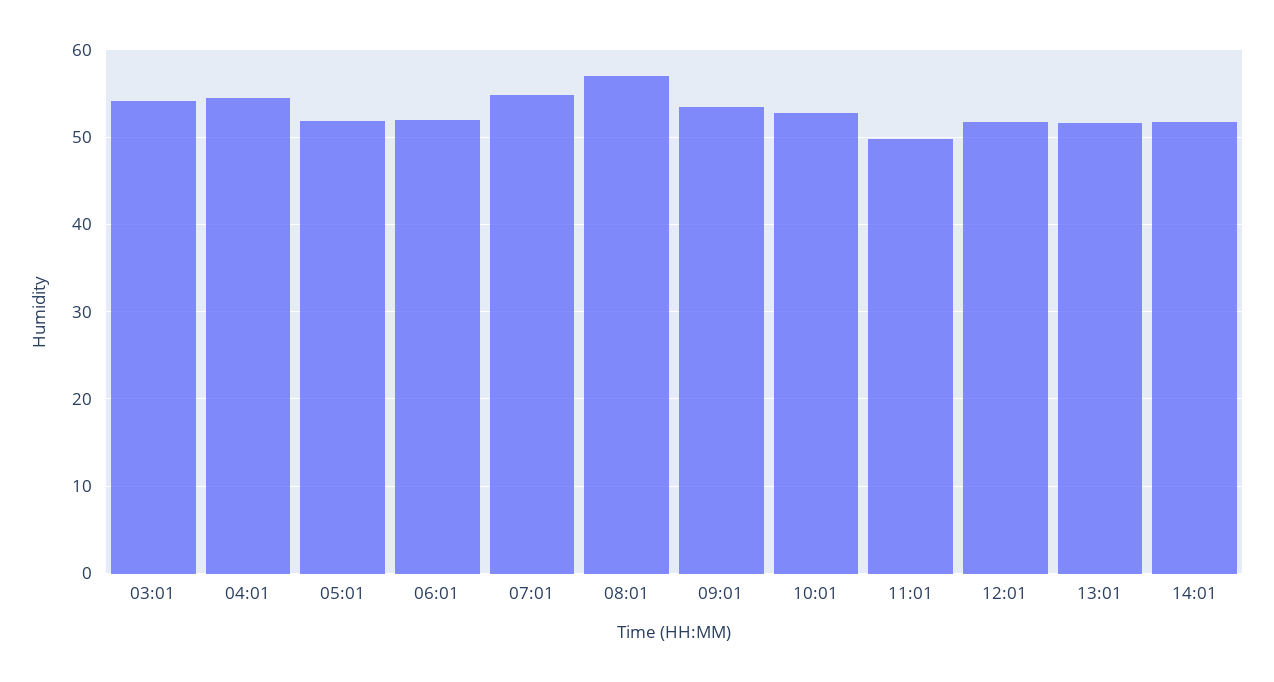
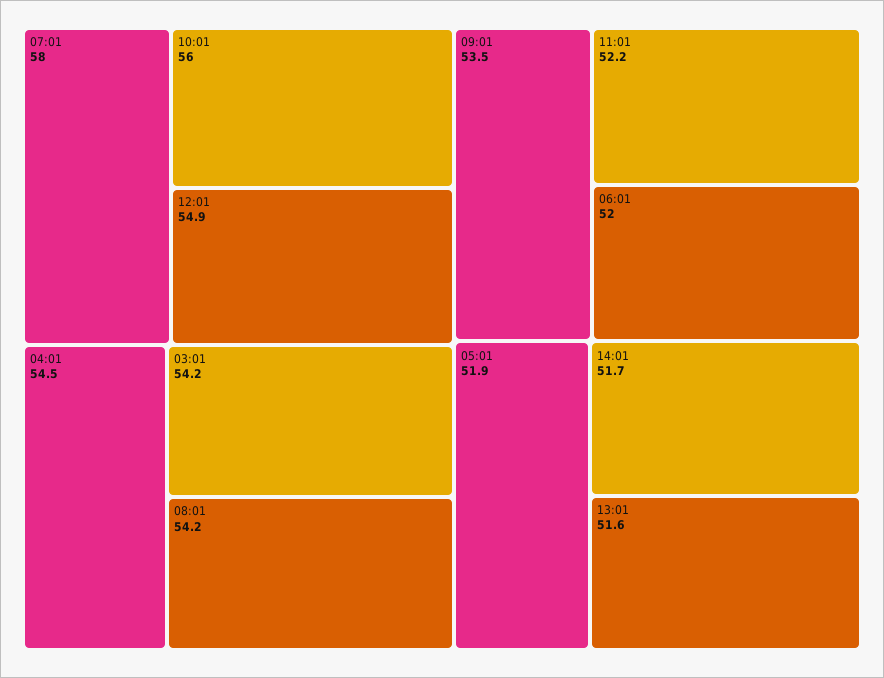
07:01: 55 -> 58
08:01: 57 -> 54.2
10:01: 53 -> 56
11:01: 50 -> 52.2
12:01: 52 -> 54.9

